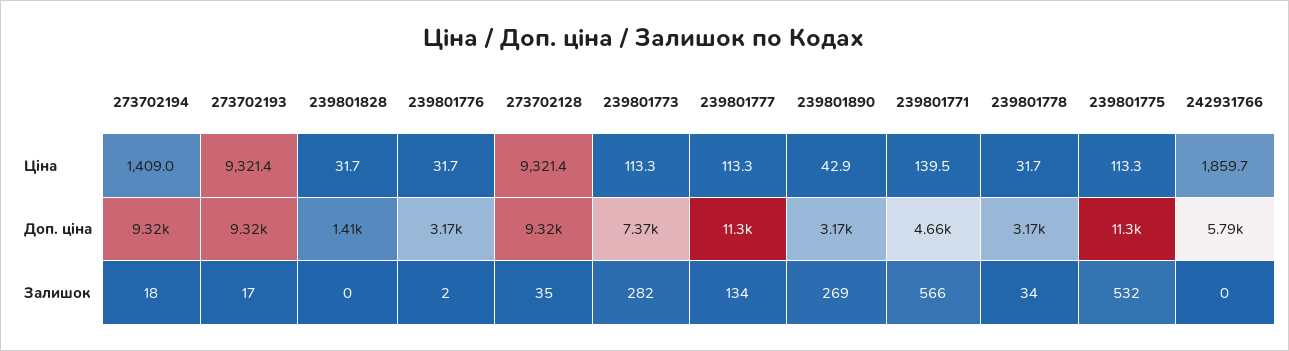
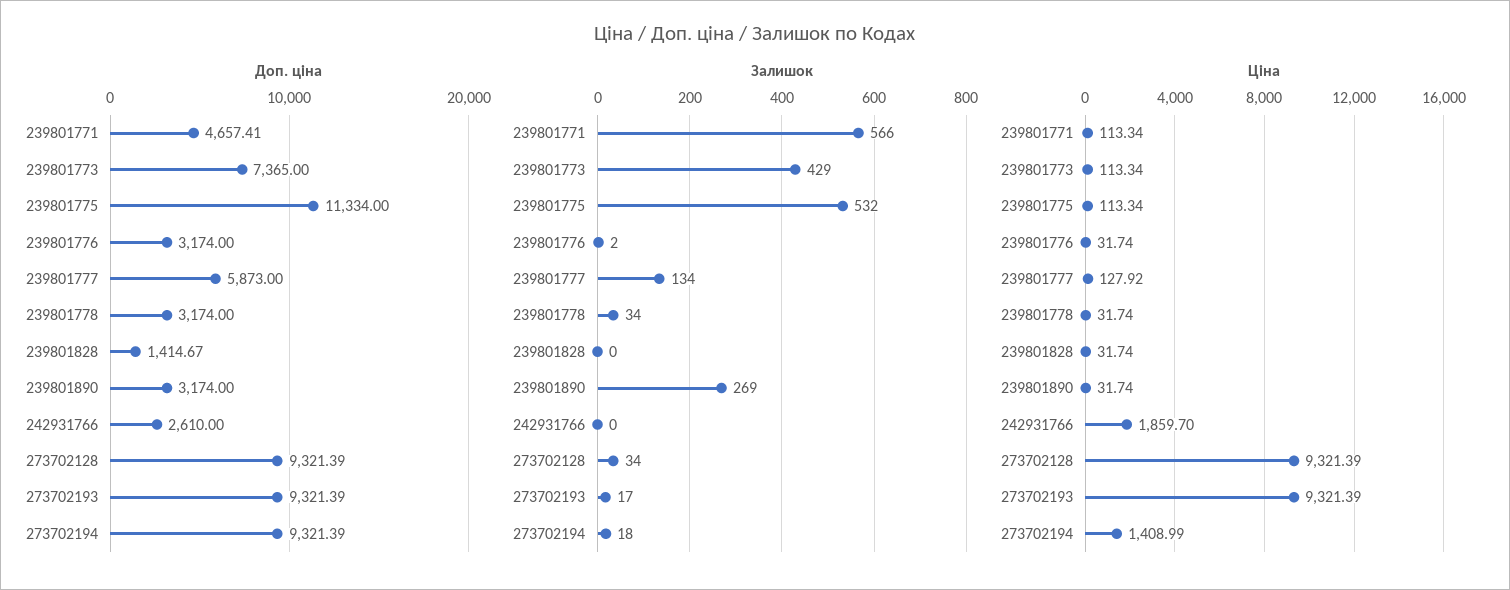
Ціна, 239801777: 113.3 -> 127.92
Ціна, 239801890: 42.9 -> 31.74
Ціна, 239801771: 139.5 -> 113.34
Доп. ціна, 239801777: 11300 -> 5873
Доп. ціна, 242931766: 5790 -> 2610
Залишок, 273702128: 35 -> 34
Залишок, 239801773: 282 -> 429

